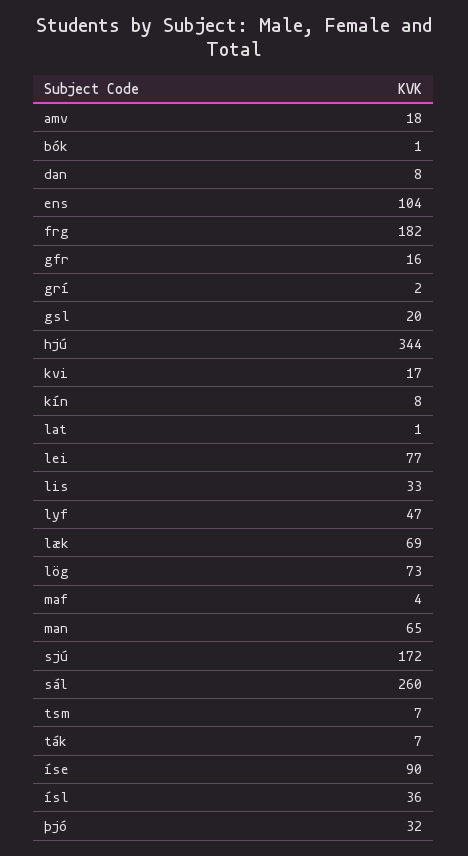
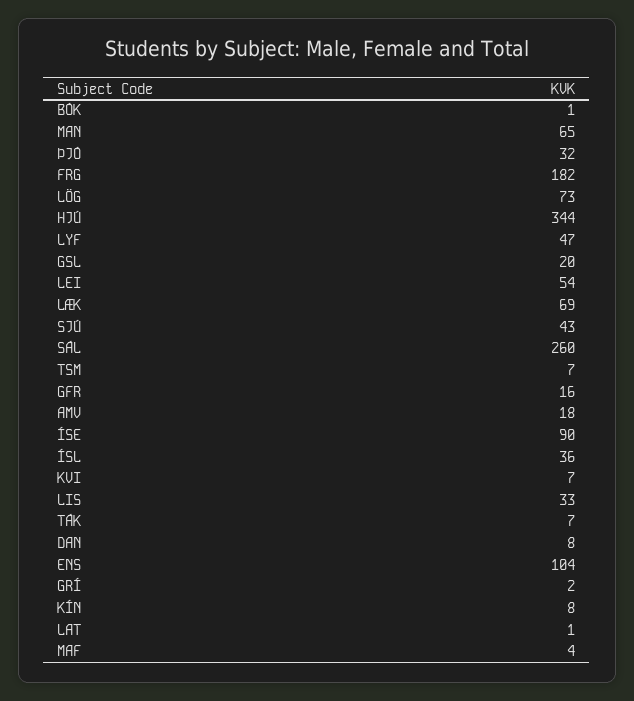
kvi: 17 -> 7
lei: 77 -> 54
sjú: 172 -> 43

